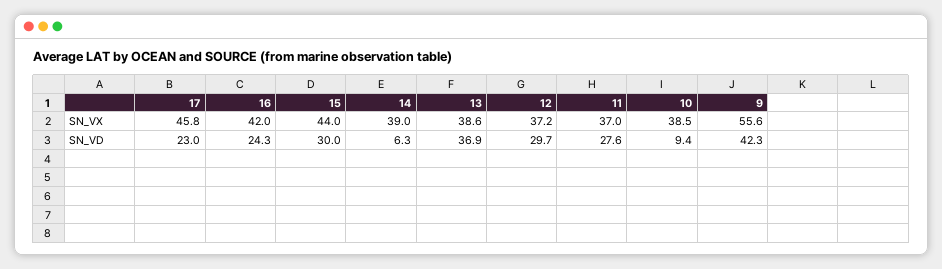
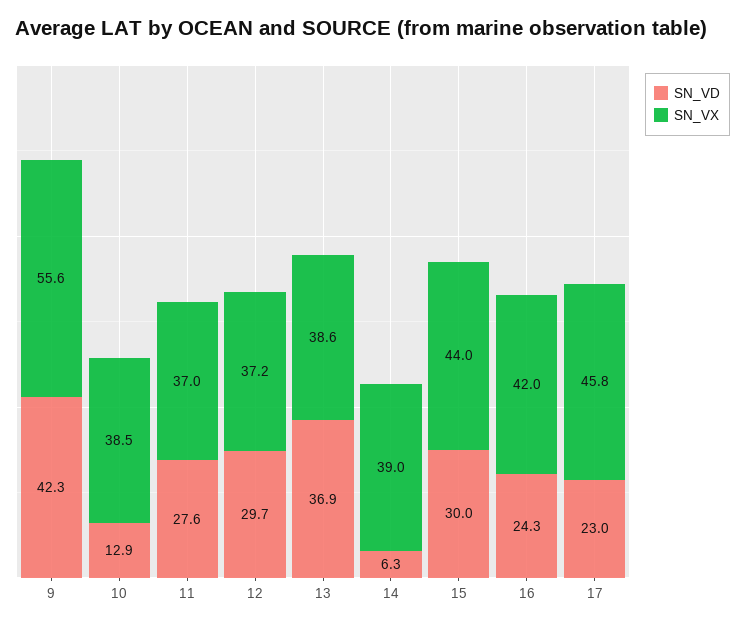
SN_VD, 10: 9.4 -> 12.9

